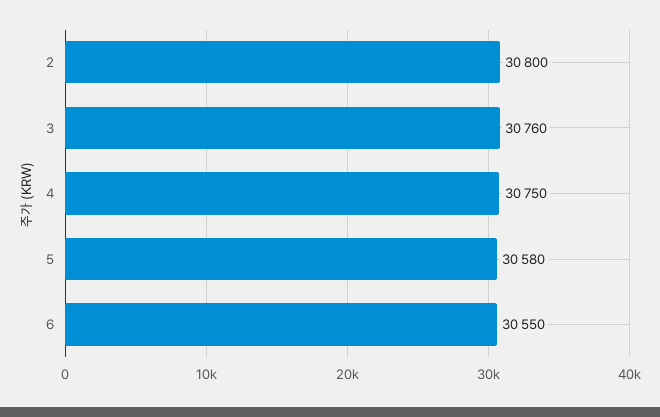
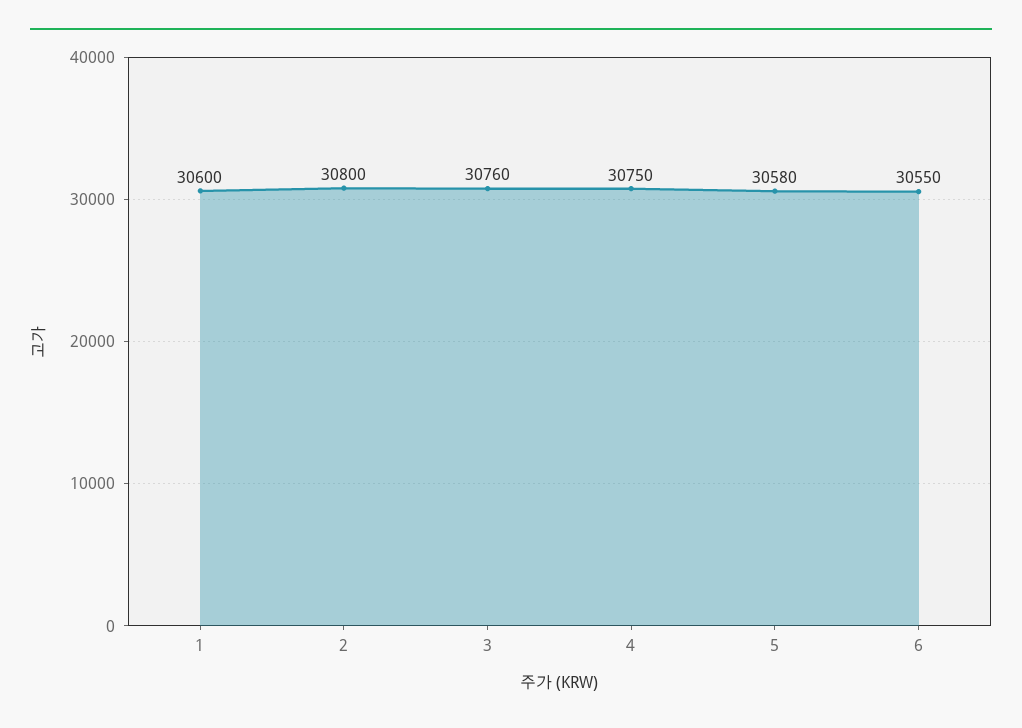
1: none -> 30600

